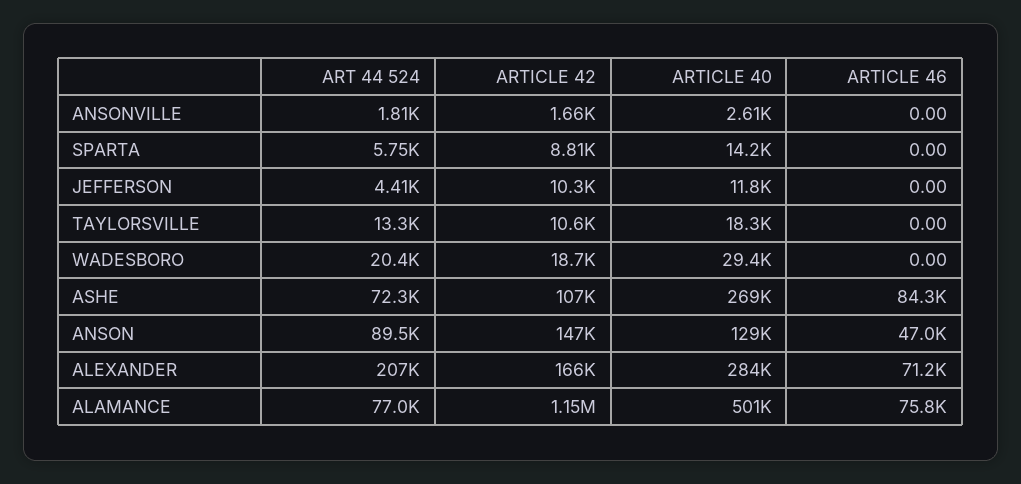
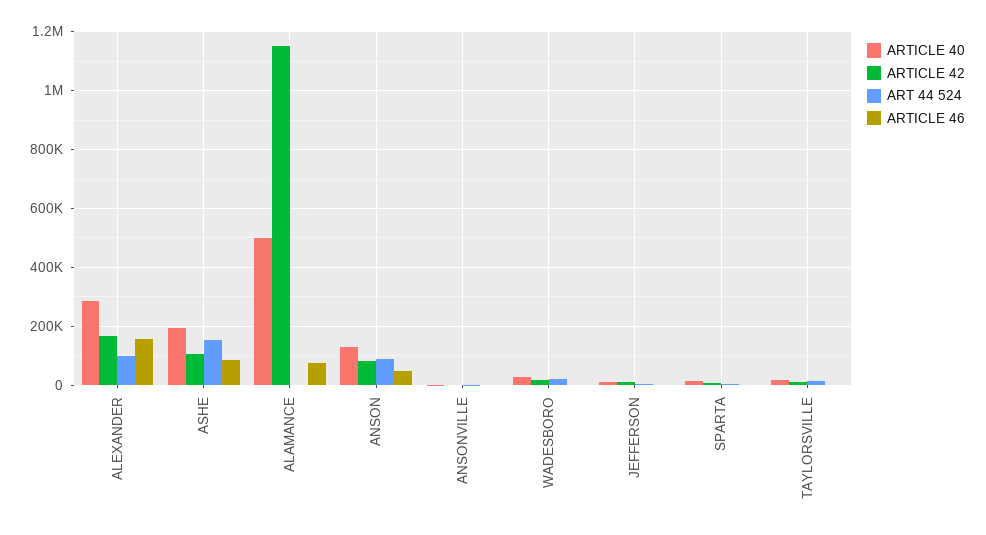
ART 44 524, ASHE: 72300 -> 150000
ARTICLE 40, ASHE: 269000 -> 200000
ARTICLE 42, ANSON: 147000 -> 75000
ART 44 524, ALEXANDER: 207000 -> 100000
ARTICLE 46, ALEXANDER: 71200 -> 150000
ART 44 524, ALAMANCE: 77000 -> 0

